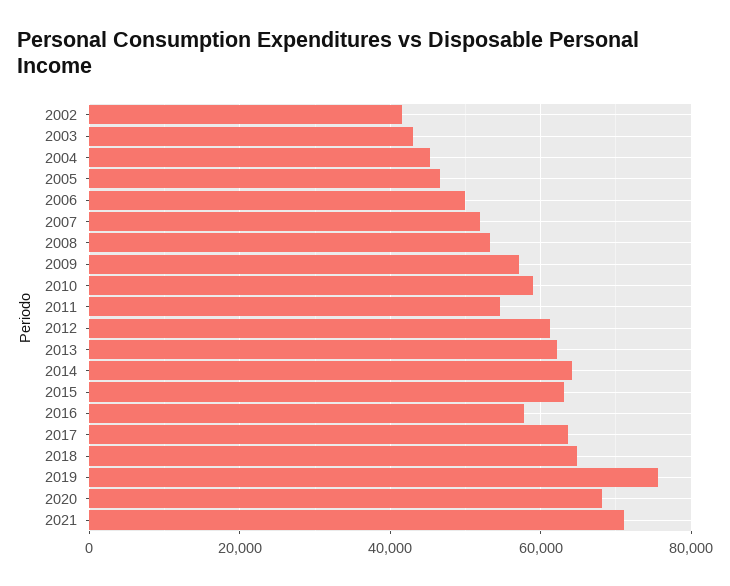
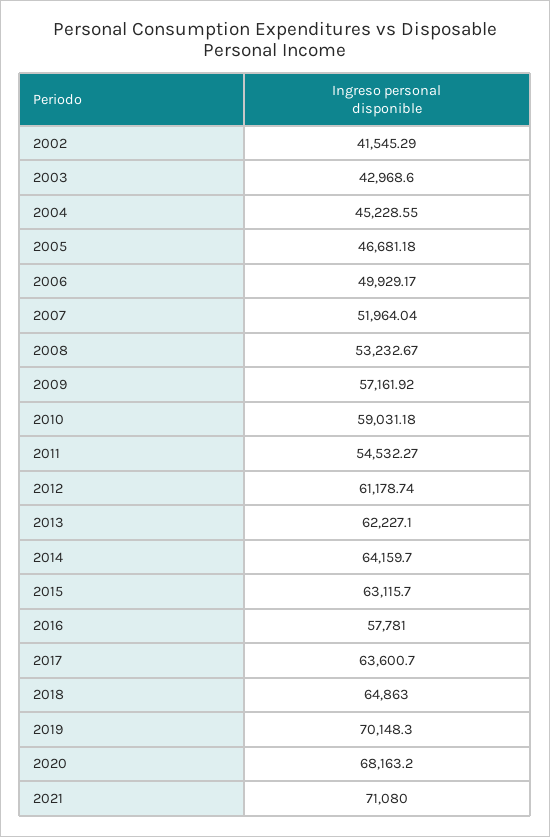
2019: 76000 -> 70148.3

